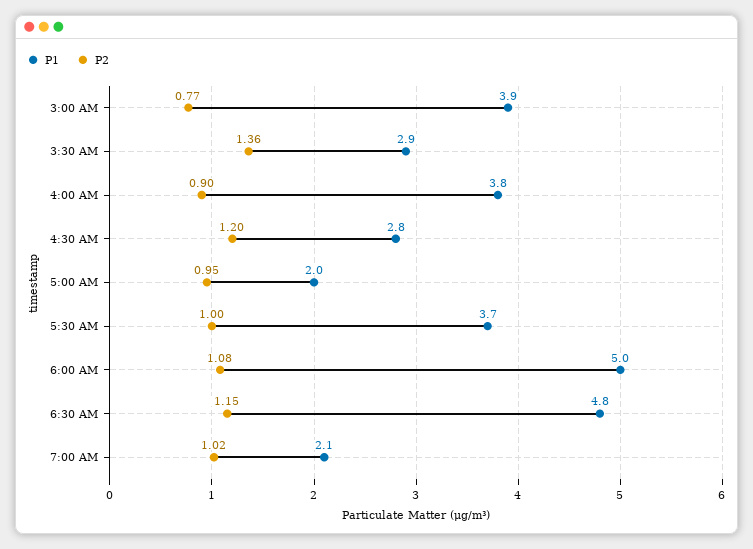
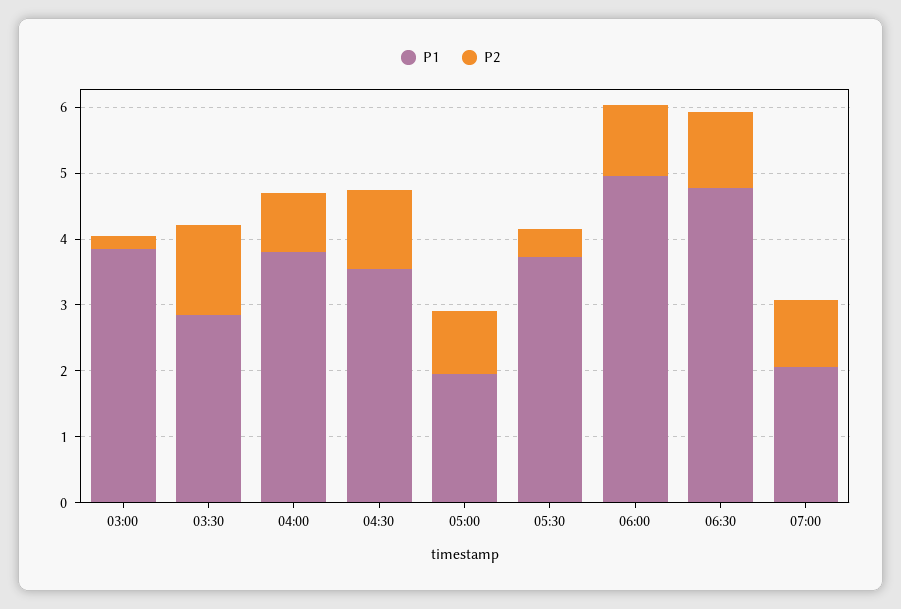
P2, 3:00 AM: 0.77 -> 0.2
P1, 4:30 AM: 2.8 -> 3.6
P2, 5:30 AM: 1 -> 0.4

